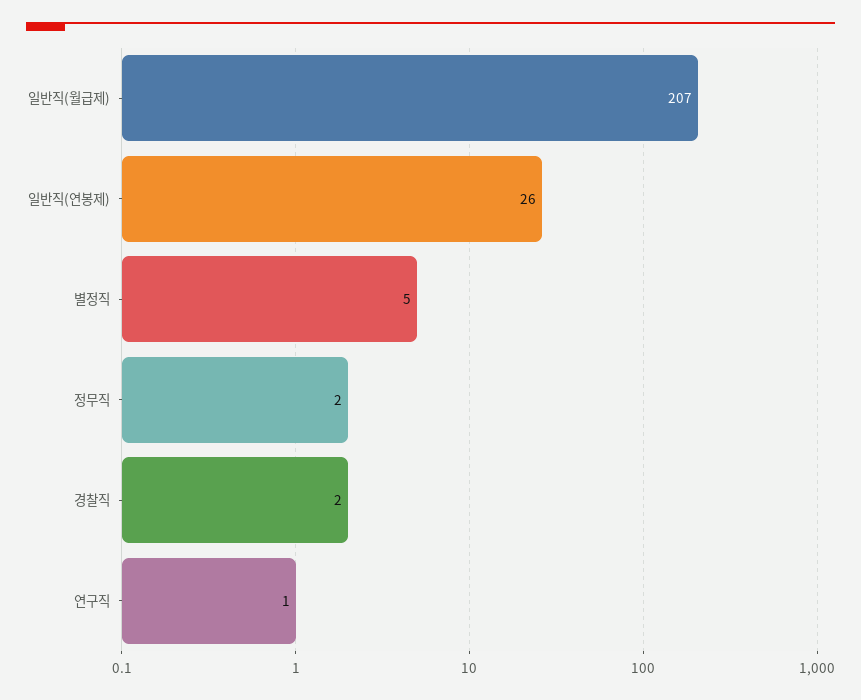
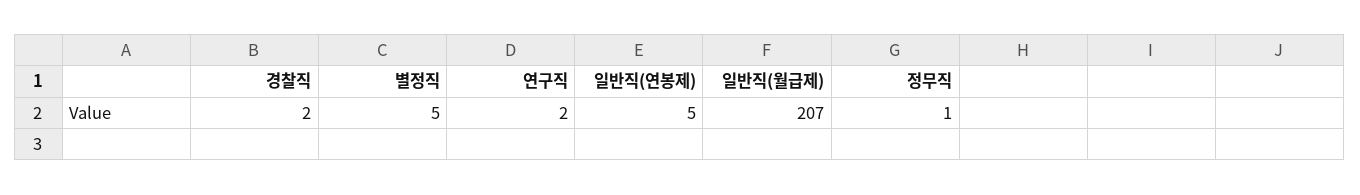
일반직(연봉제): 26 -> 5
정무직: 2 -> 1
연구직: 1 -> 2

